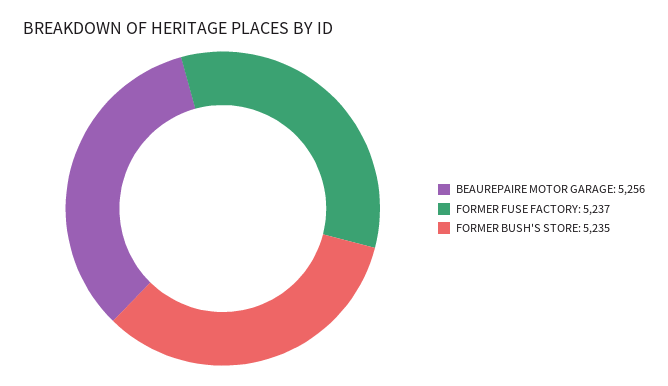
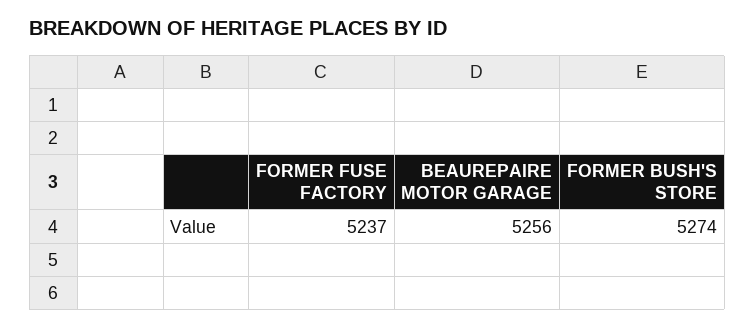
FORMER BUSH'S STORE: 5235 -> 5274

